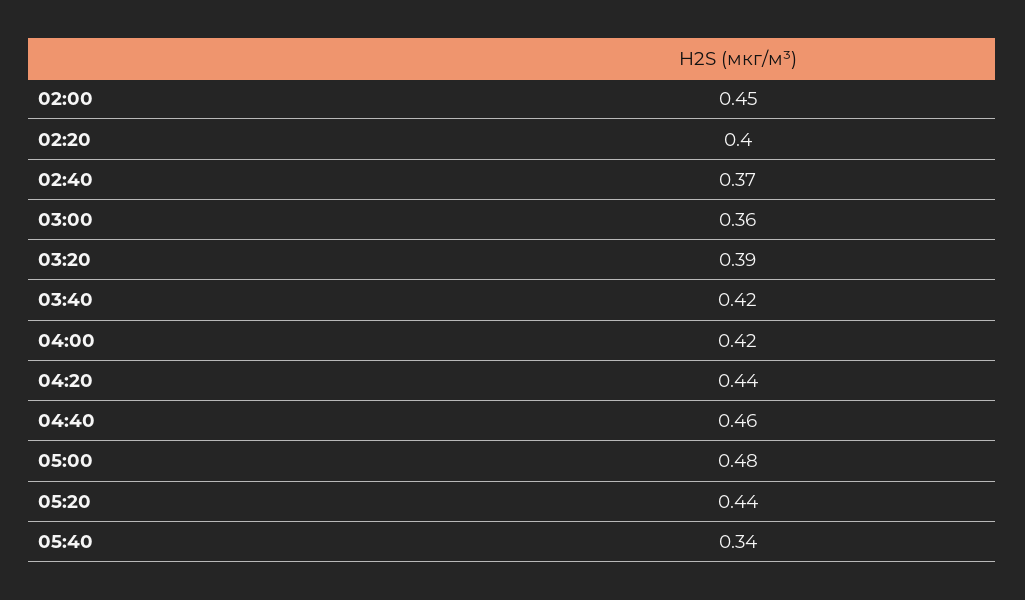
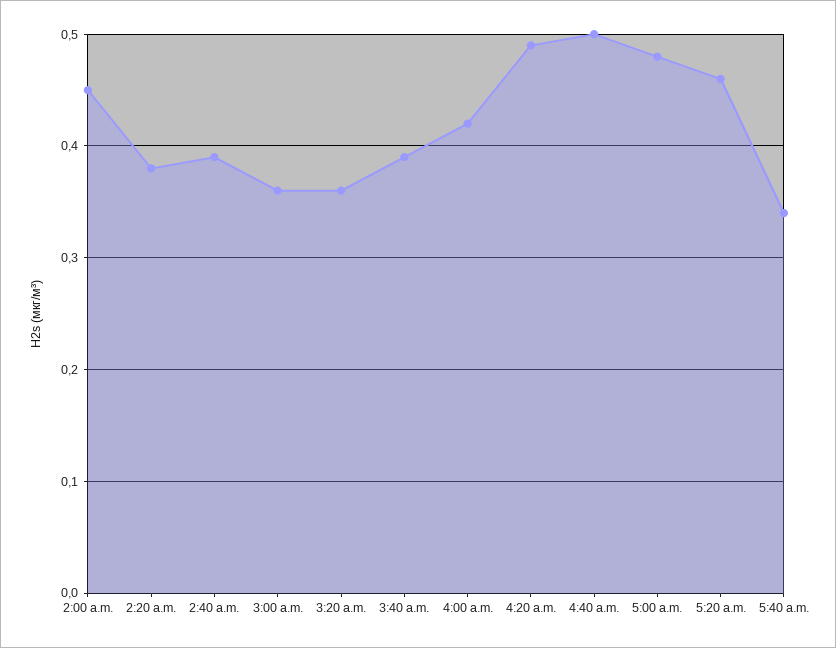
02:20: 0.4 -> 0.38
02:40: 0.37 -> 0.39
03:20: 0.39 -> 0.36
03:40: 0.42 -> 0.39
04:20: 0.44 -> 0.49
04:40: 0.46 -> 0.5
05:20: 0.44 -> 0.46

